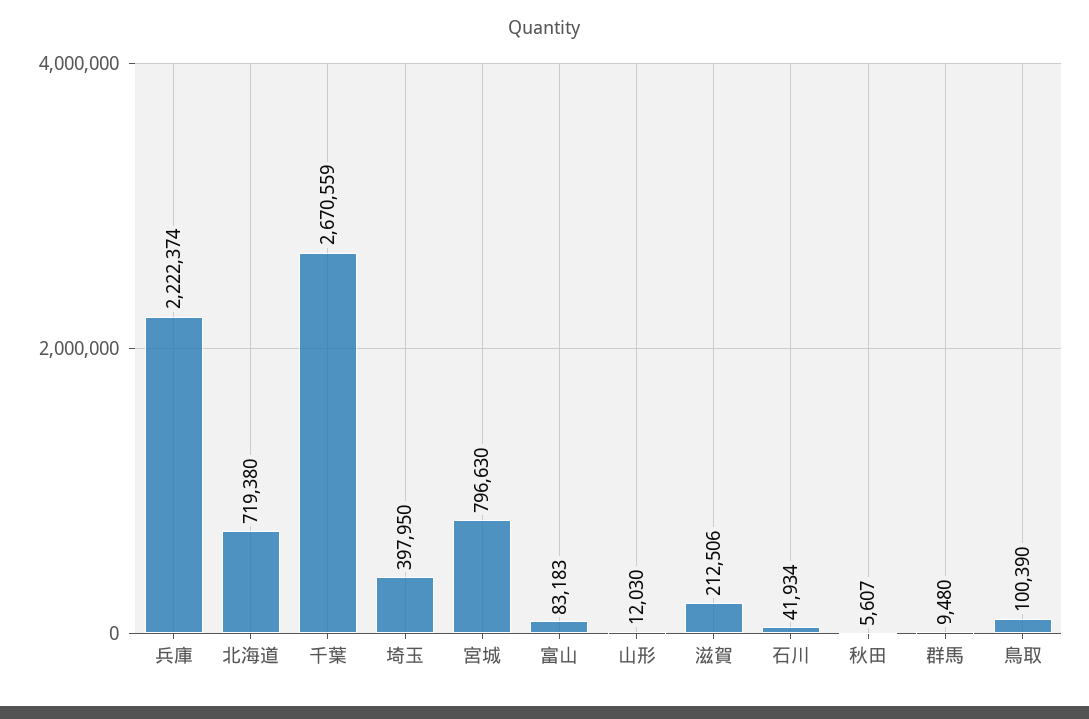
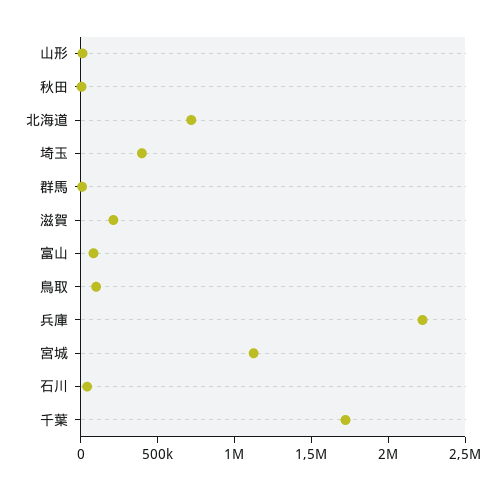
千葉: 2670559 -> 1700000
宮城: 796630 -> 1100000

